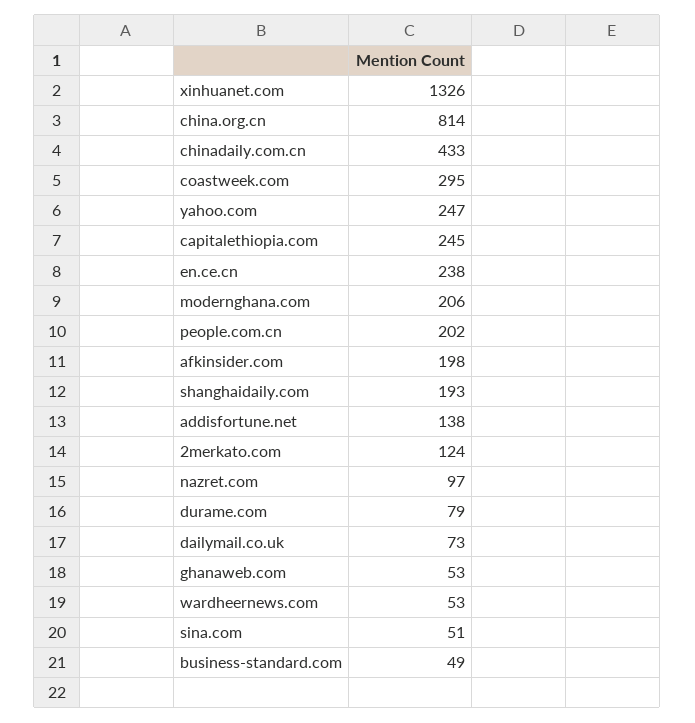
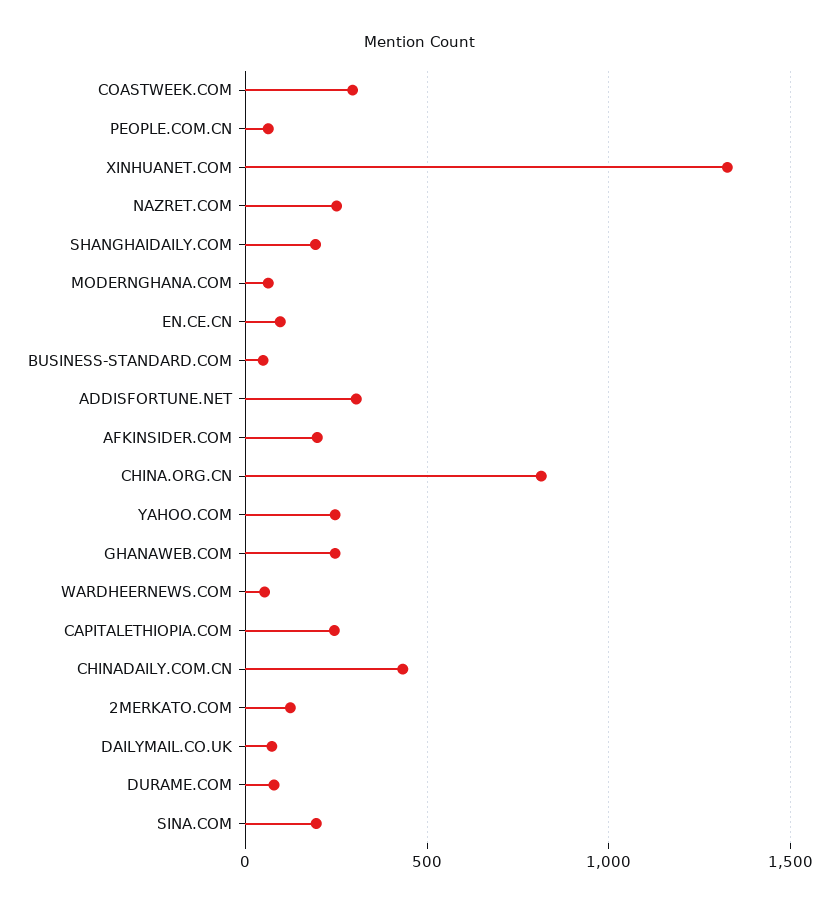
en.ce.cn: 238 -> 100
modernghana.com: 206 -> 50
people.com.cn: 202 -> 50
addisfortune.net: 138 -> 300
nazret.com: 97 -> 250
ghanaweb.com: 53 -> 250
sina.com: 51 -> 200

